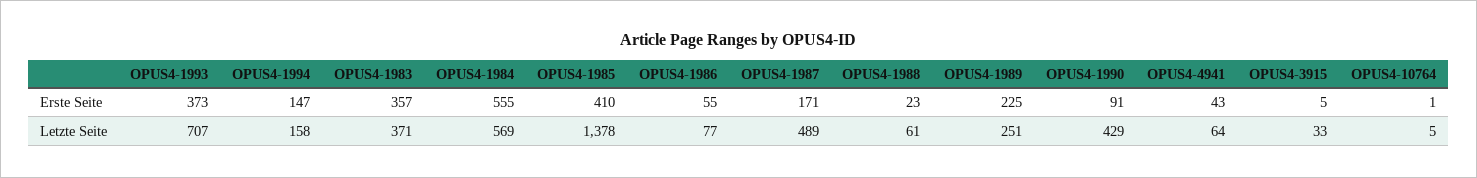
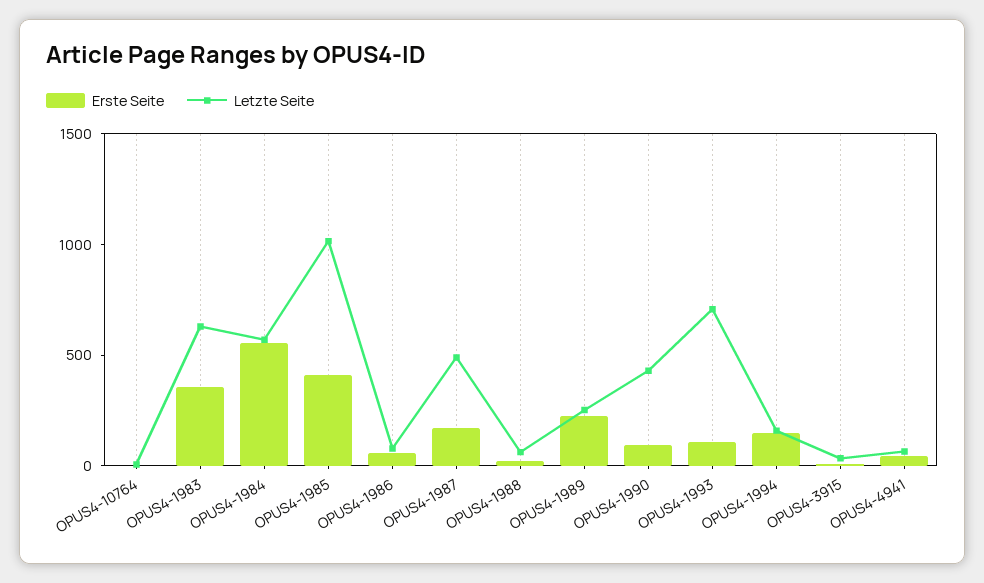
Erste Seite, OPUS4-1993: 373 -> 100
Letzte Seite, OPUS4-1983: 371 -> 600
Letzte Seite, OPUS4-1985: 1378 -> 1000

